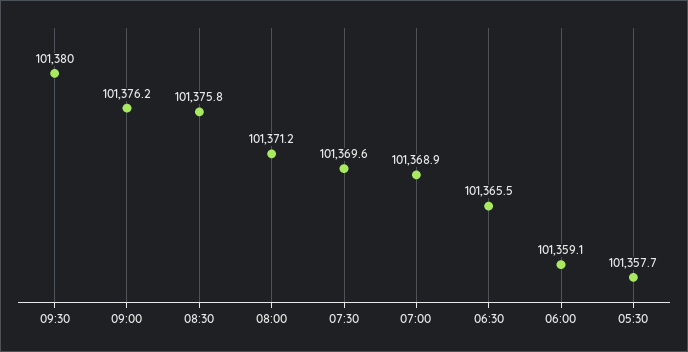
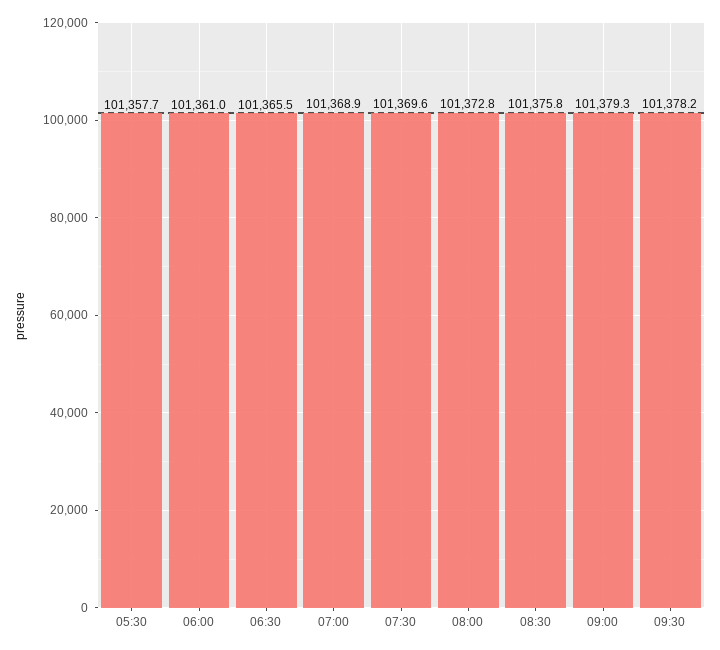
09:30: 101380 -> 101378.2
09:00: 101376.2 -> 101379.3
08:00: 101371.2 -> 101372.8
06:00: 101359.1 -> 101361

